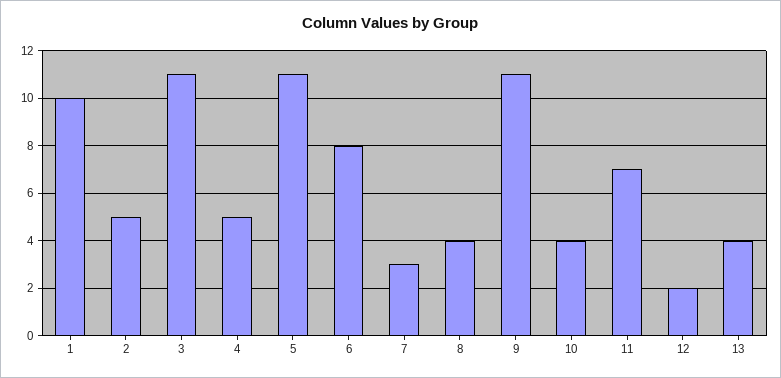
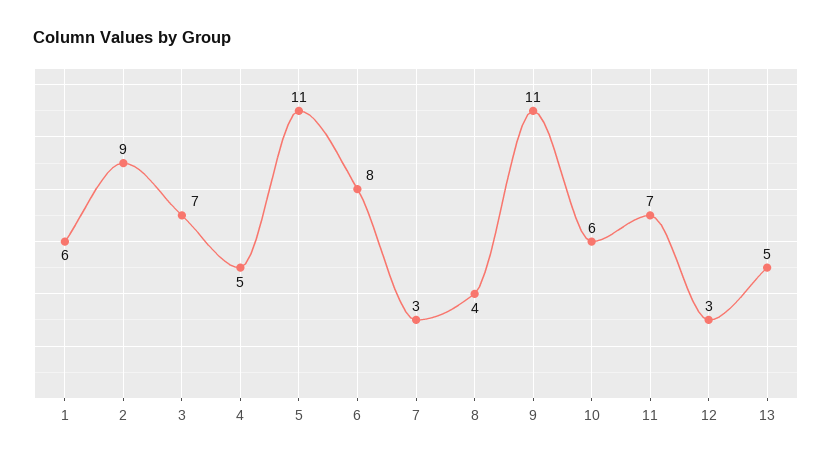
1: 10 -> 6
2: 5 -> 9
3: 11 -> 7
10: 4 -> 6
12: 2 -> 3
13: 4 -> 5

